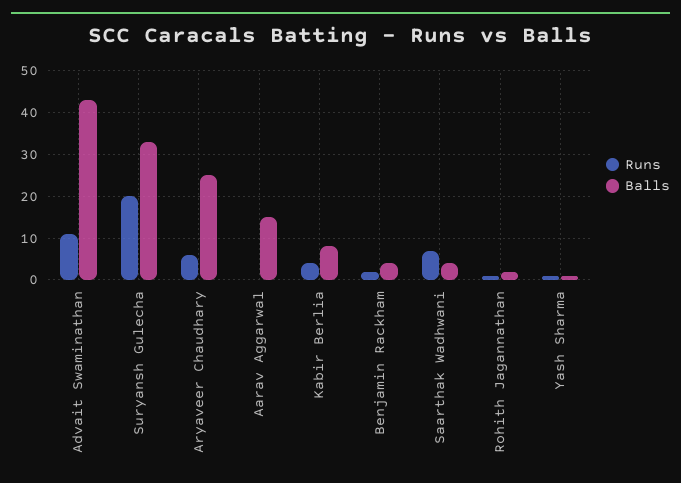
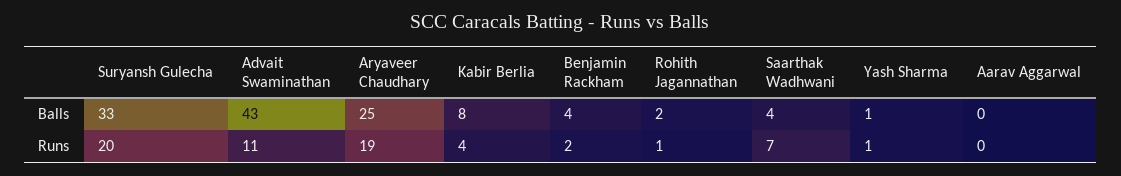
Runs, Aryaveer Chaudhary: 5 -> 19
Balls, Aarav Aggarwal: 15 -> 0

